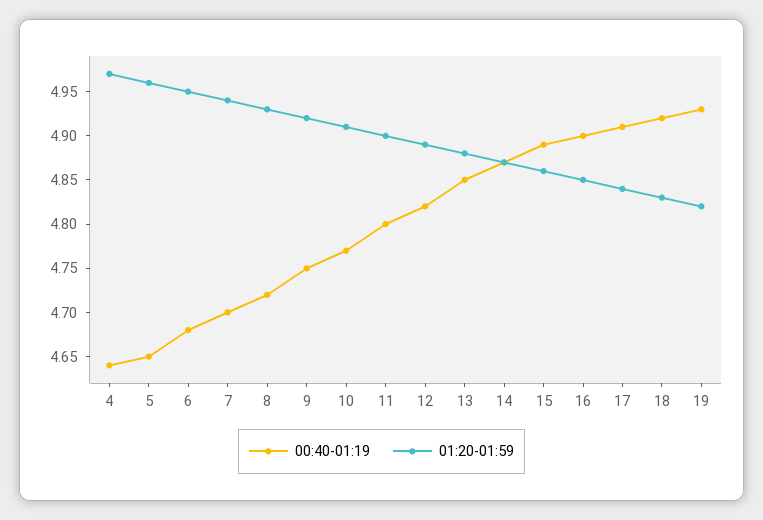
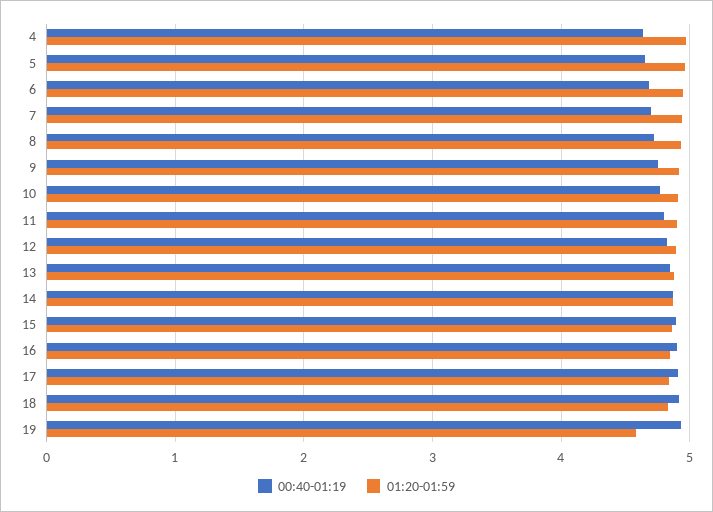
01:20-01:59, 19: 4.82 -> 4.6

